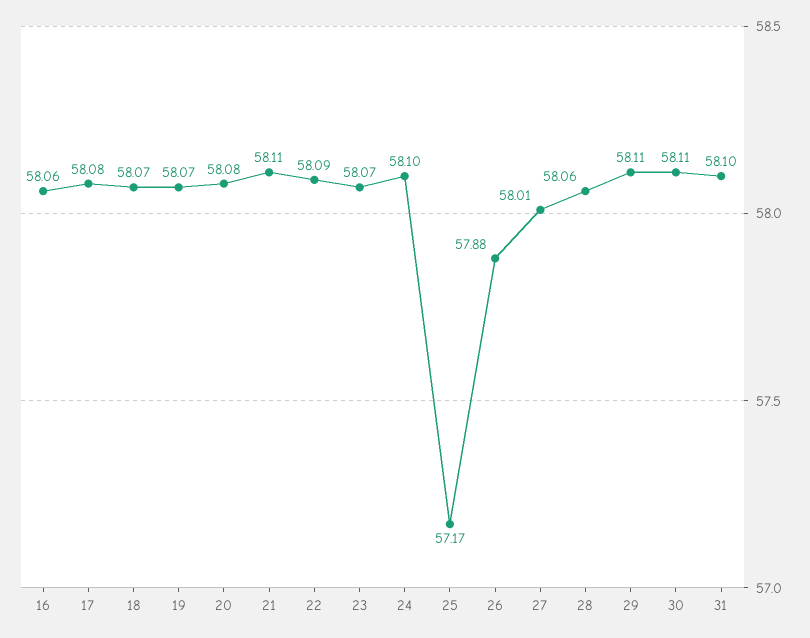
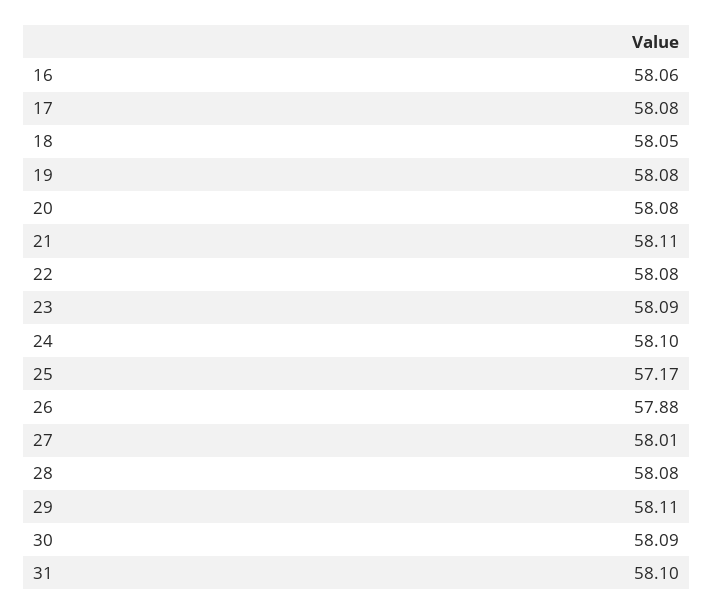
18: 58.07 -> 58.05
19: 58.07 -> 58.08
22: 58.09 -> 58.08
23: 58.07 -> 58.09
28: 58.06 -> 58.08
30: 58.11 -> 58.09

